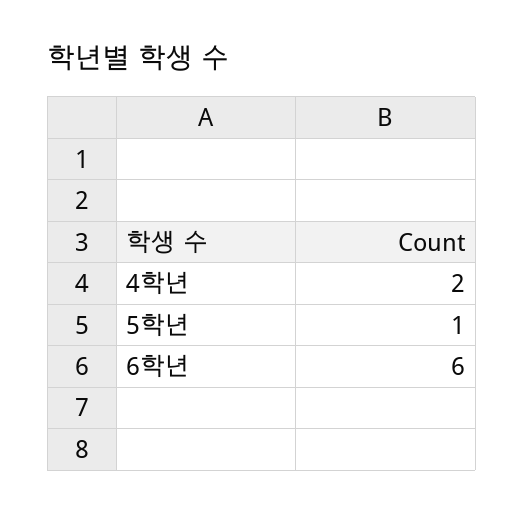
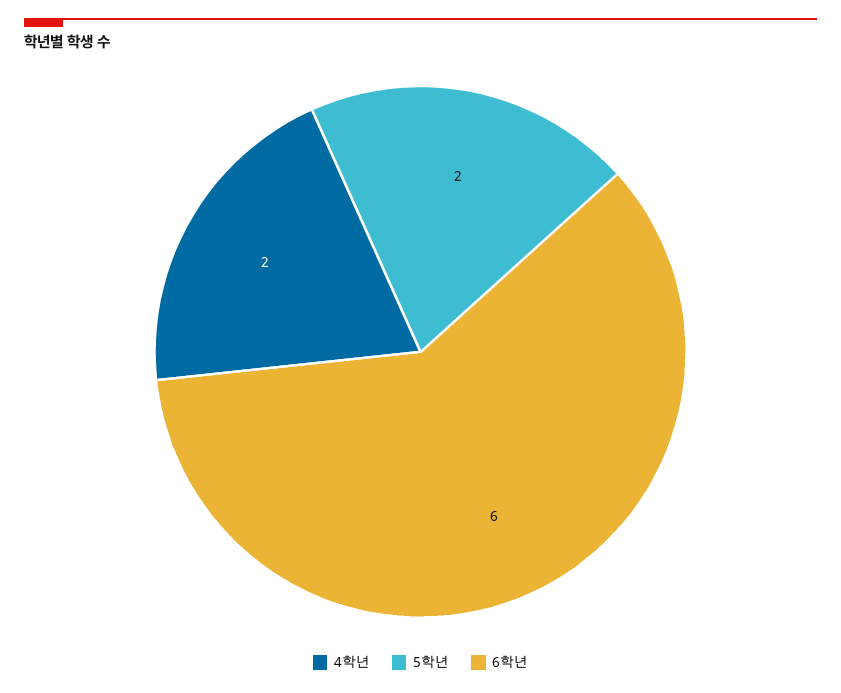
5학년: 1 -> 2

